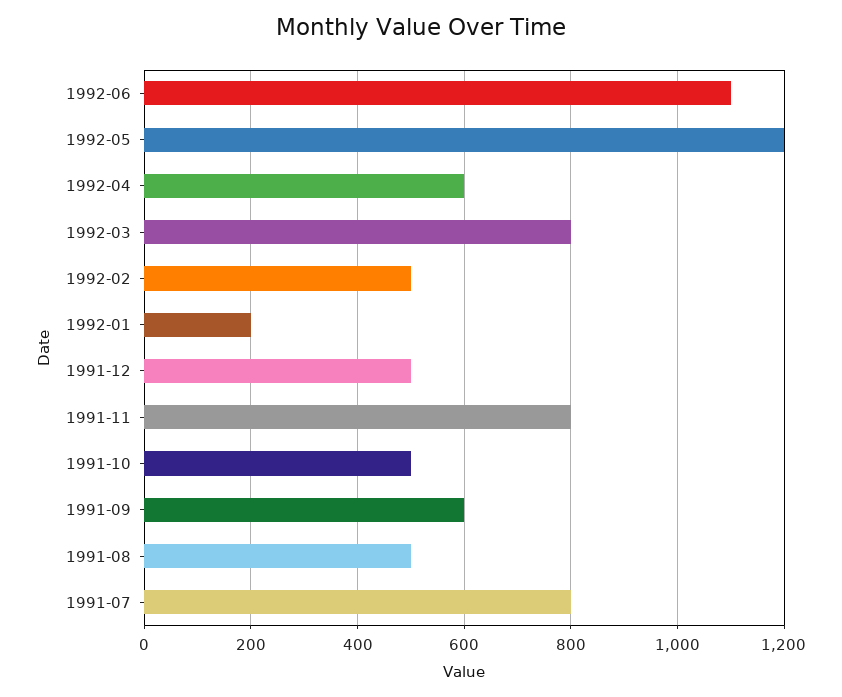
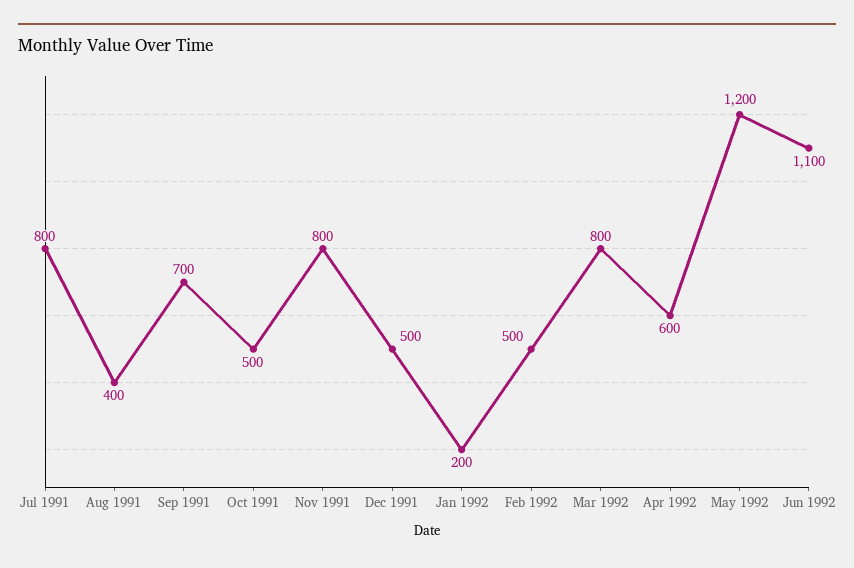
1991-09: 600 -> 700
1991-08: 500 -> 400

